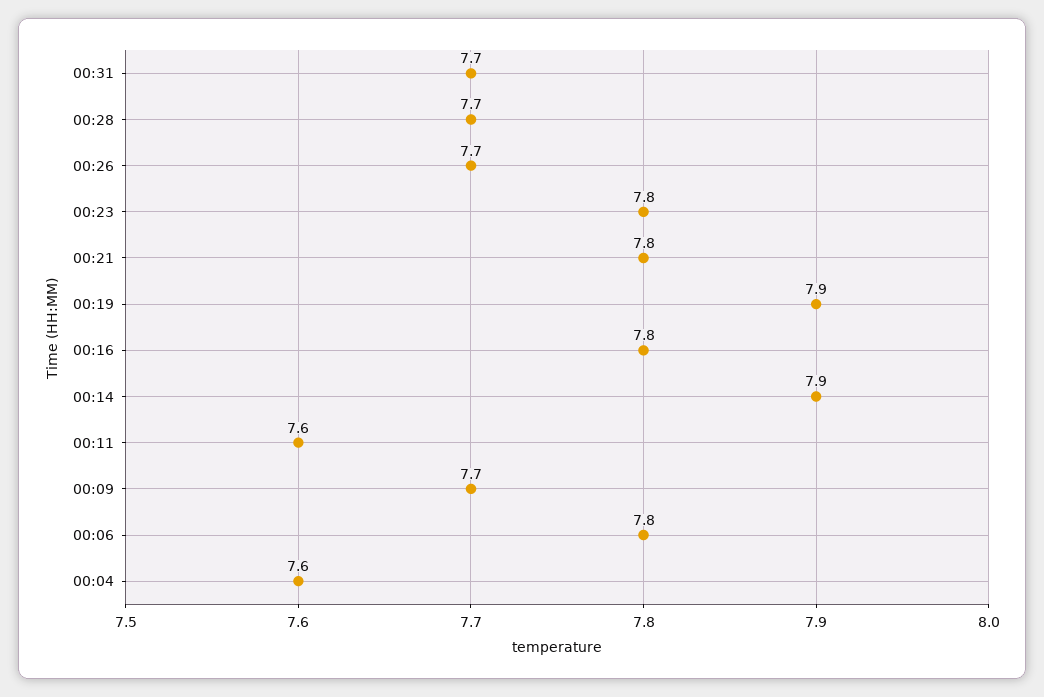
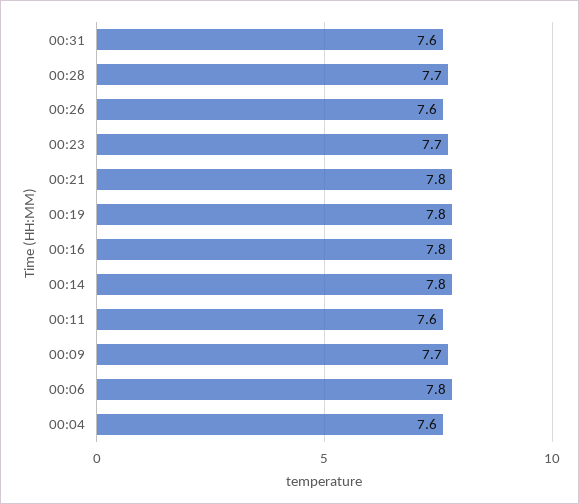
00:31: 7.7 -> 7.6
00:26: 7.7 -> 7.6
00:23: 7.8 -> 7.7
00:19: 7.9 -> 7.8
00:14: 7.9 -> 7.8

